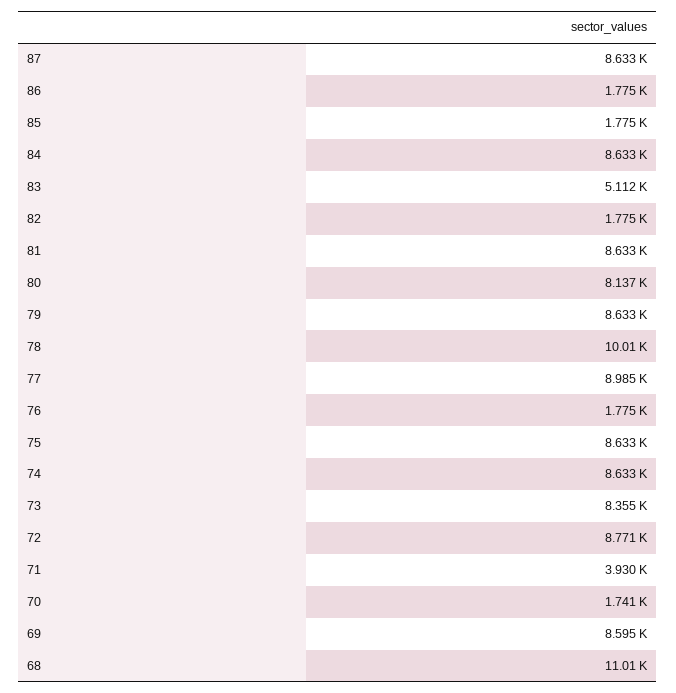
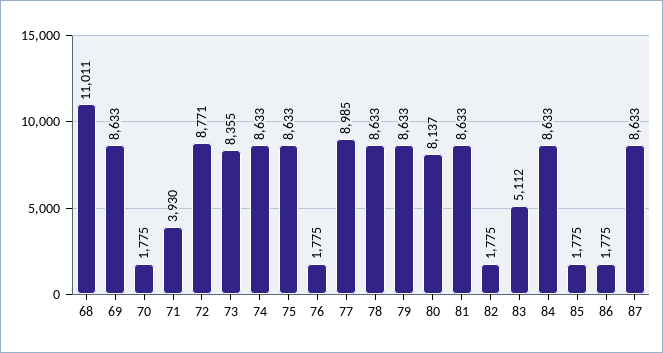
78: 10010 -> 8633
70: 1741 -> 1775
69: 8595 -> 8633

